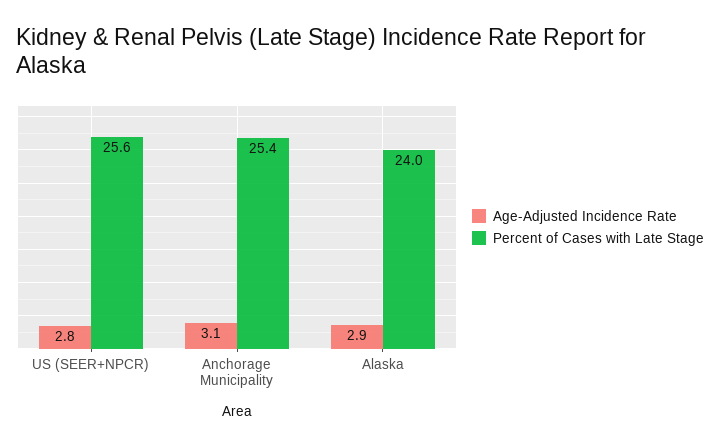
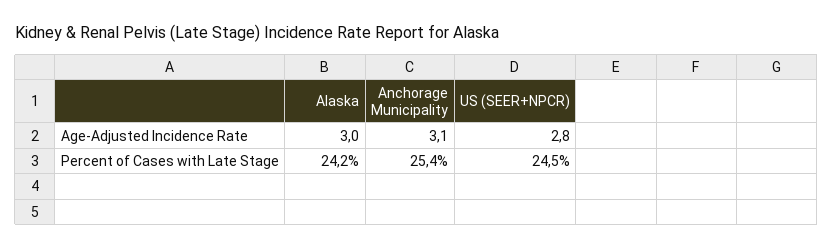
Percent of Cases with Late Stage, US (SEER+NPCR): 25.6 -> 24.5
Age-Adjusted Incidence Rate, Alaska: 2.9 -> 3
Percent of Cases with Late Stage, Alaska: 24 -> 24.2

